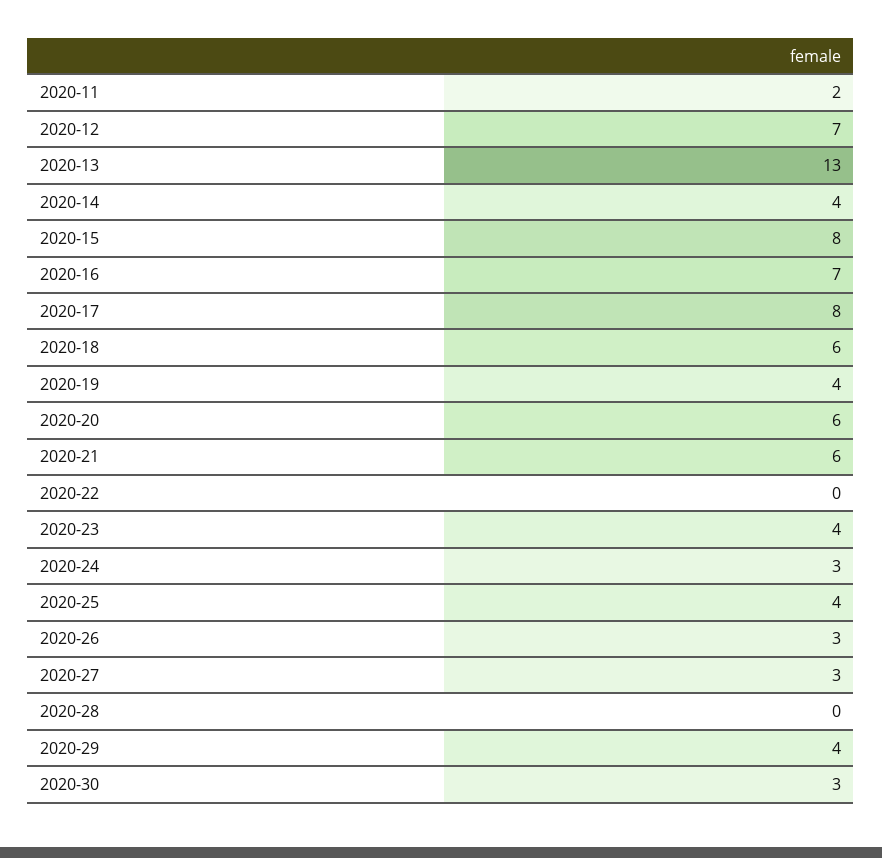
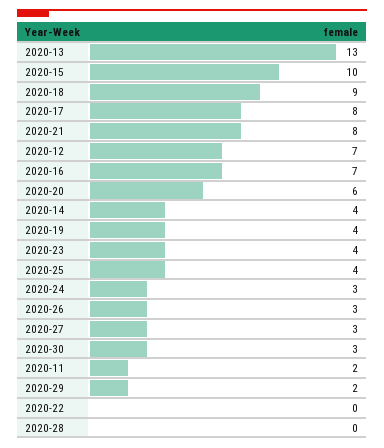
2020-15: 8 -> 10
2020-18: 6 -> 9
2020-21: 6 -> 8
2020-29: 4 -> 2

